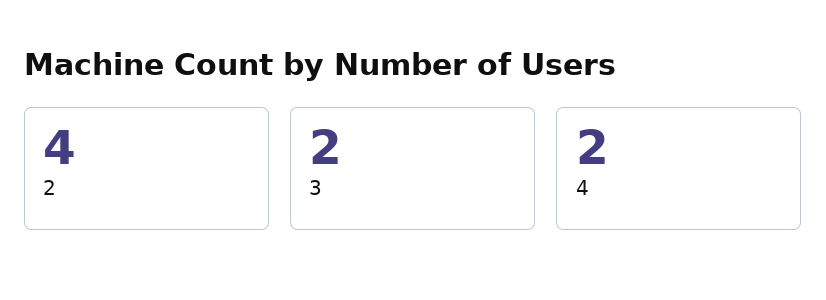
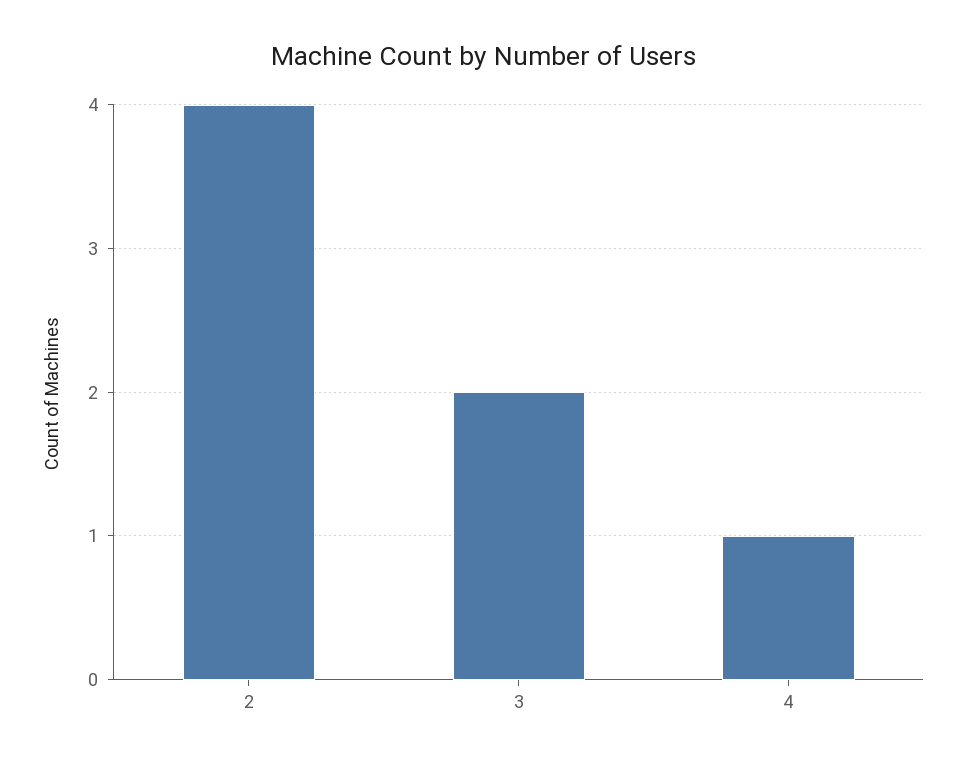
4: 2 -> 1

